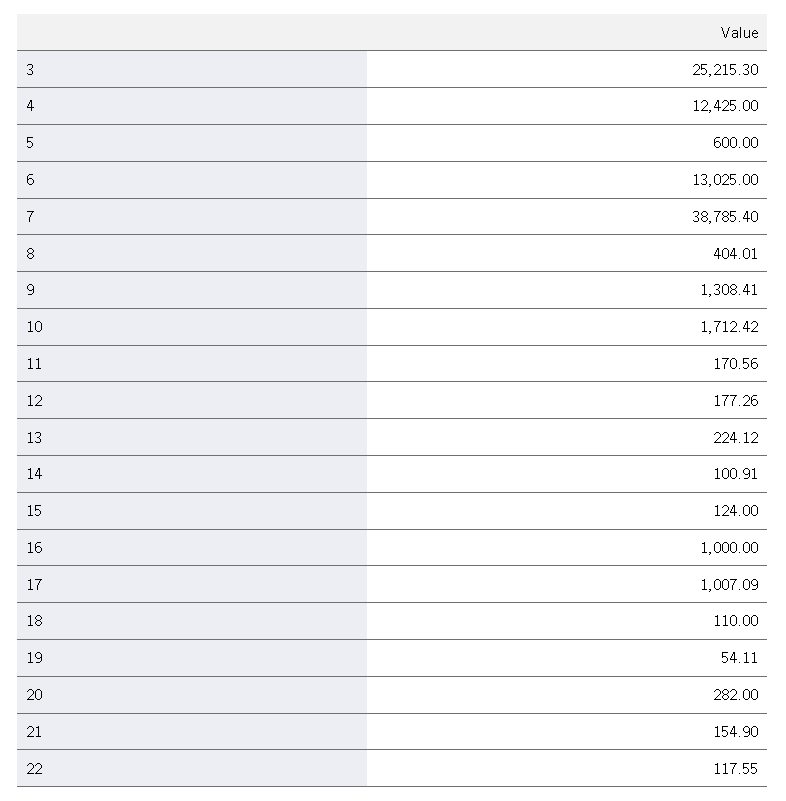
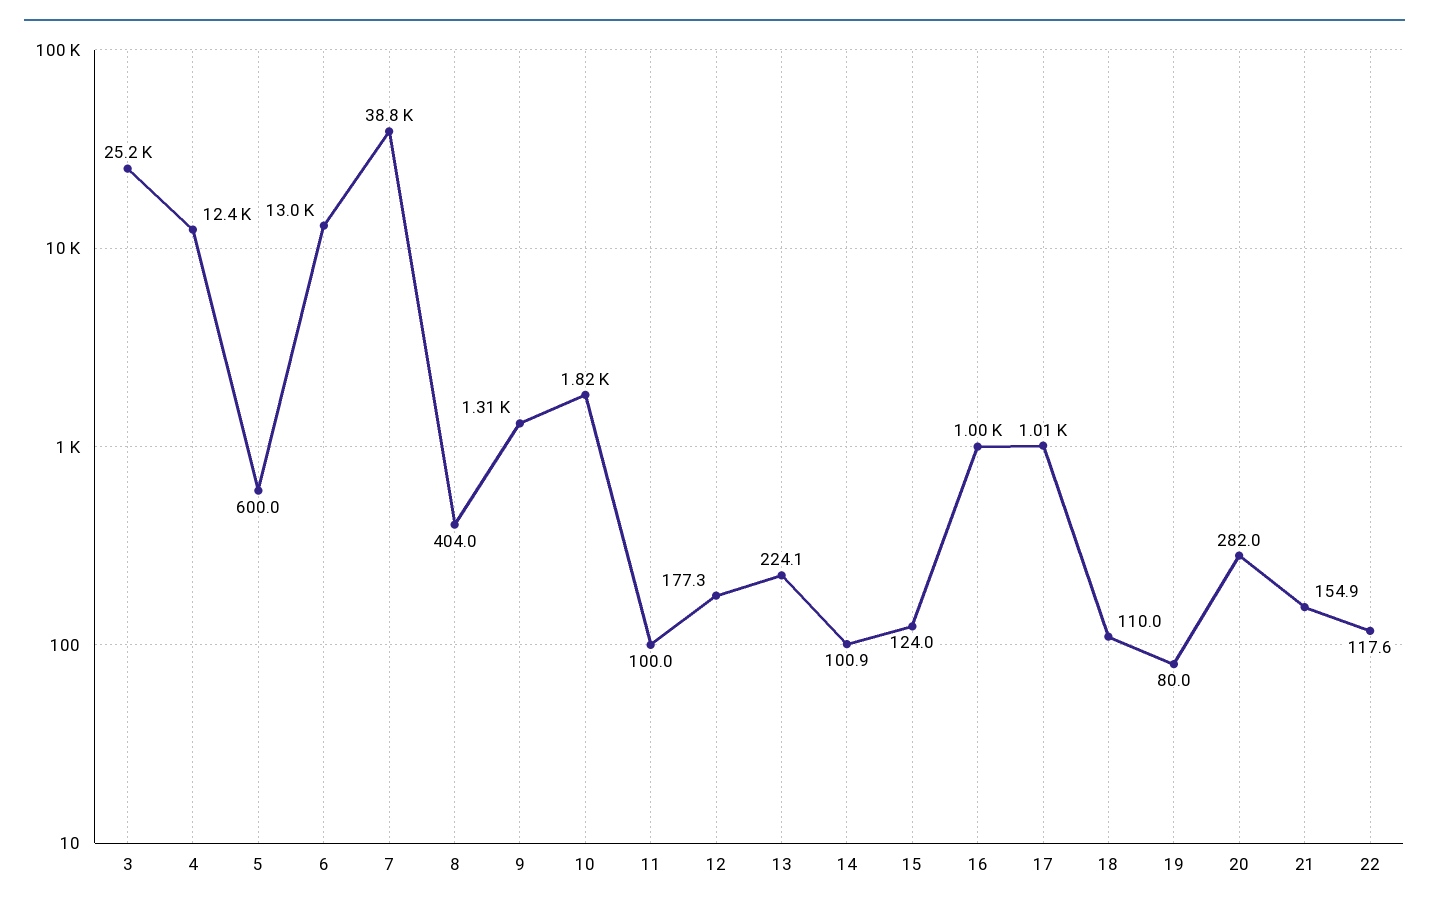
10: 1712.42 -> 1820
11: 170.56 -> 100
19: 54.11 -> 80

